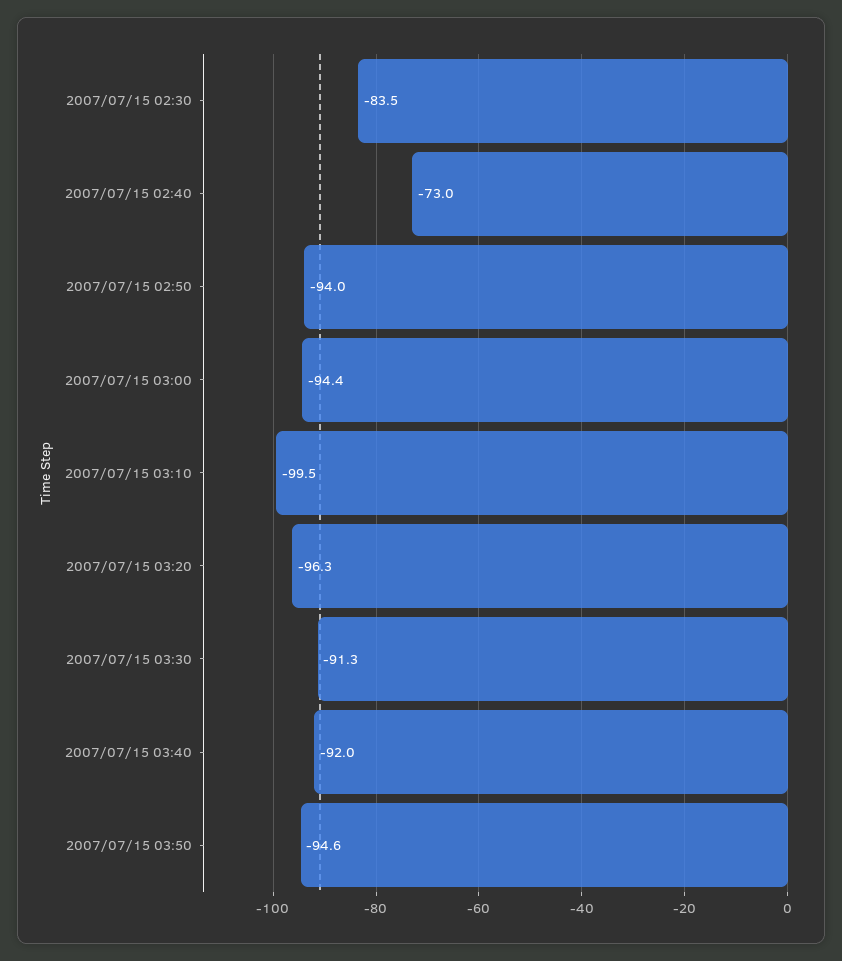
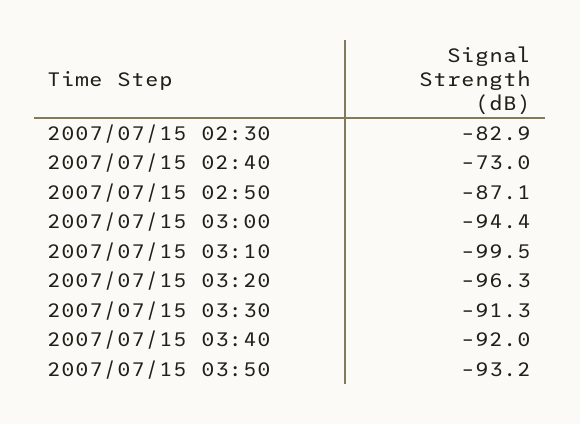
2007/07/15 02:30: -83.5 -> -82.9
2007/07/15 02:50: -94 -> -87.1
2007/07/15 03:50: -94.6 -> -93.2

